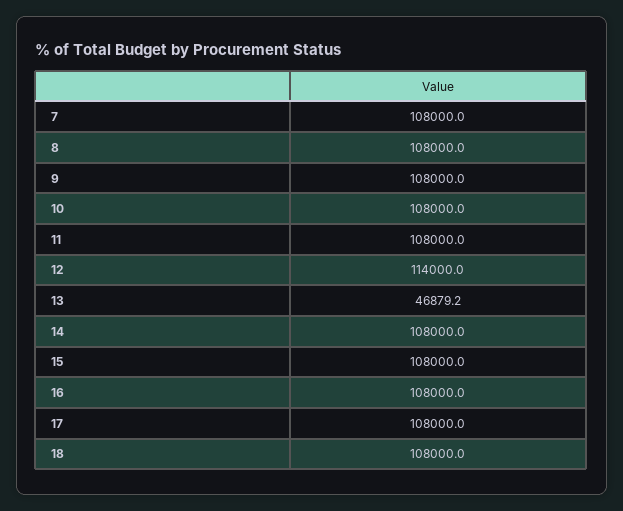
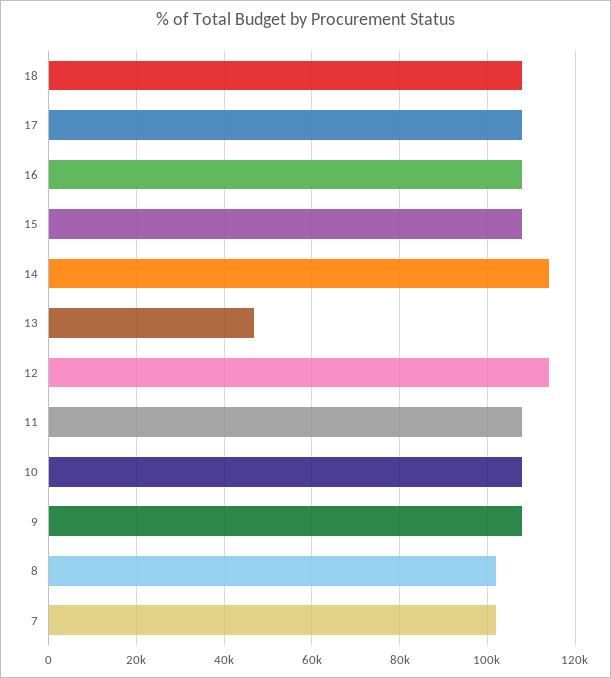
7: 108000 -> 102000
8: 108000 -> 102000
14: 108000 -> 114000

